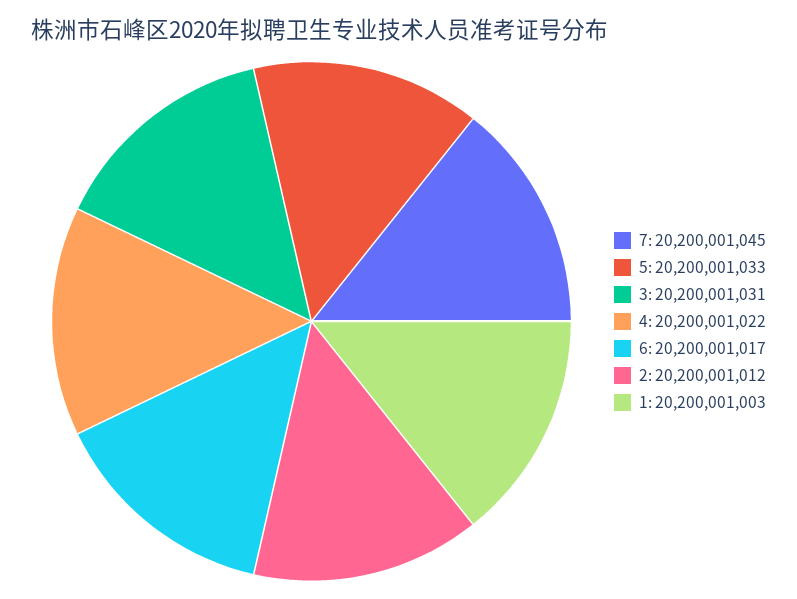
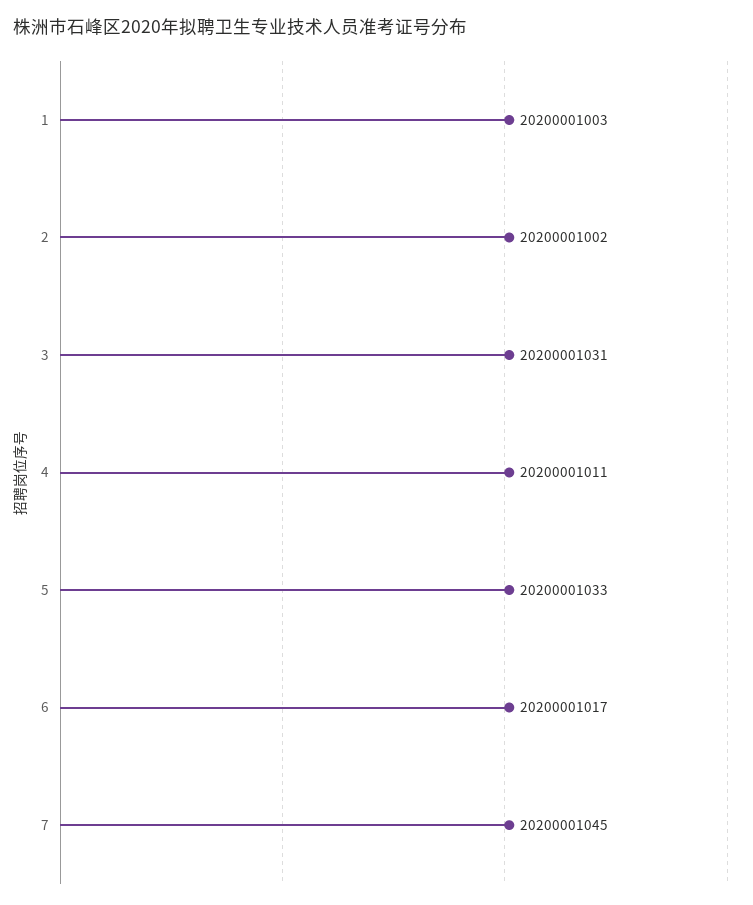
4: 20200001022 -> 20200001011
2: 20200001012 -> 20200001002

